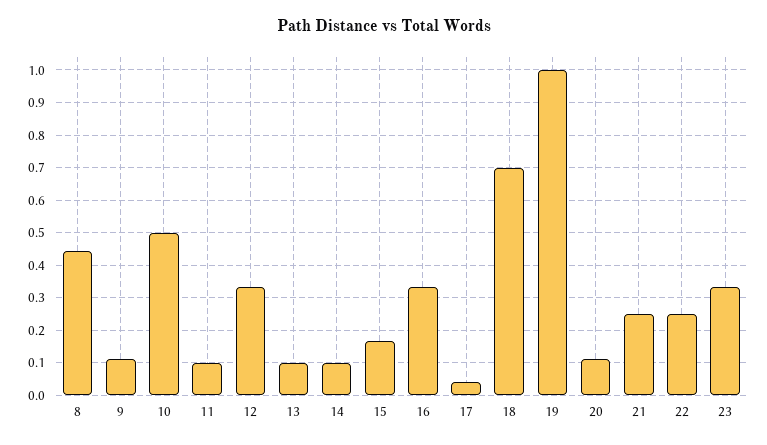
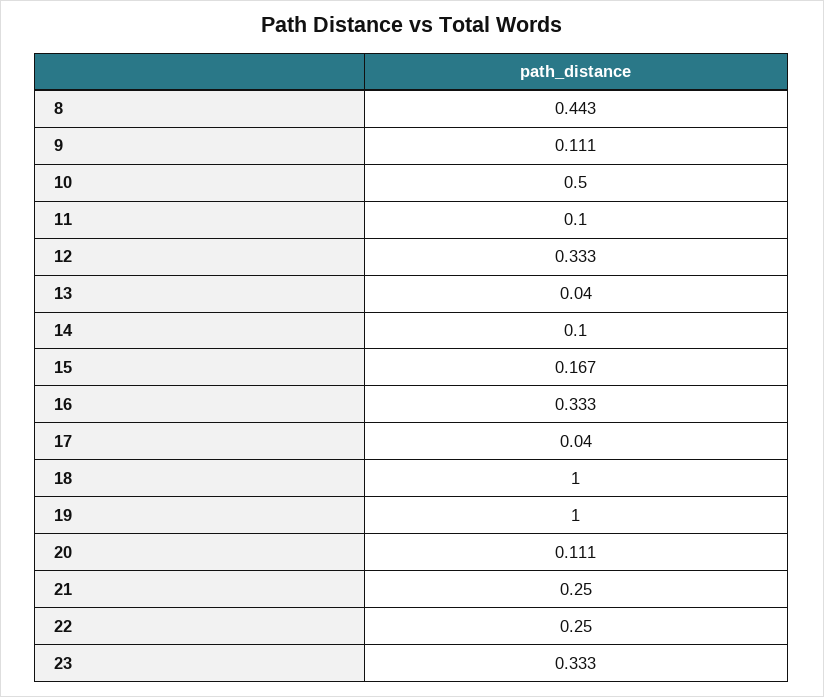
13: 0.1 -> 0.04
18: 0.7 -> 1

